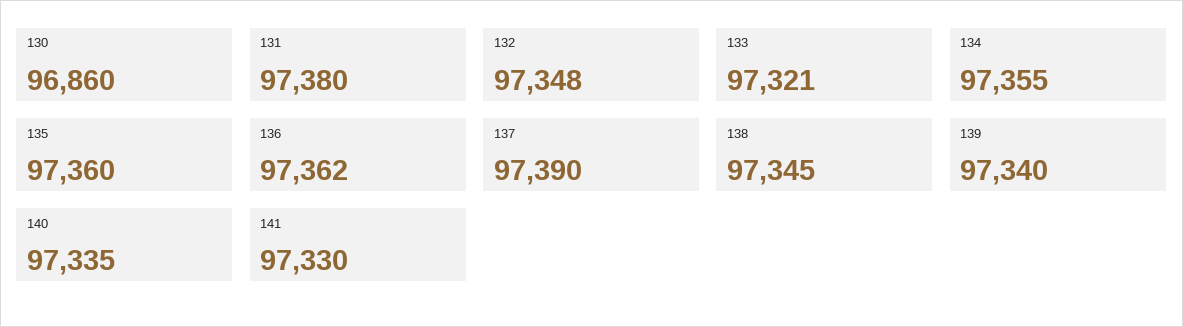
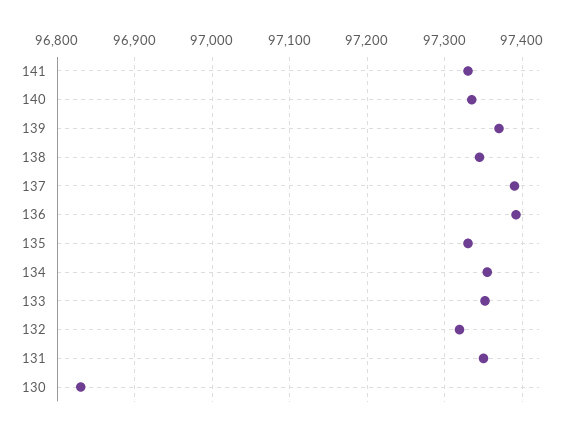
130: 96860 -> 96830
131: 97380 -> 97350
132: 97348 -> 97320
133: 97321 -> 97350
135: 97360 -> 97330
136: 97362 -> 97390
139: 97340 -> 97370

